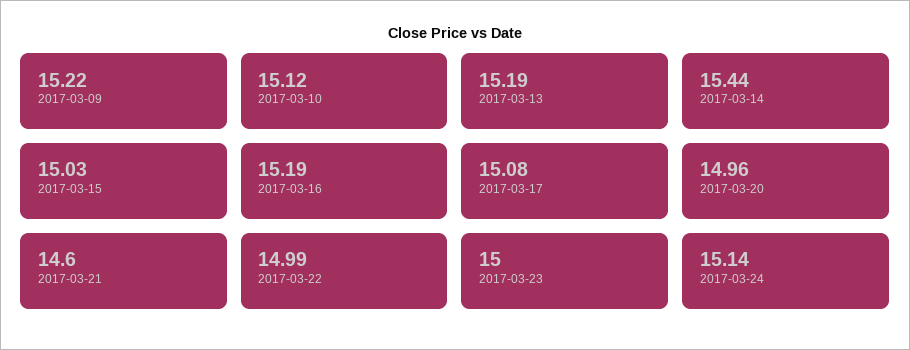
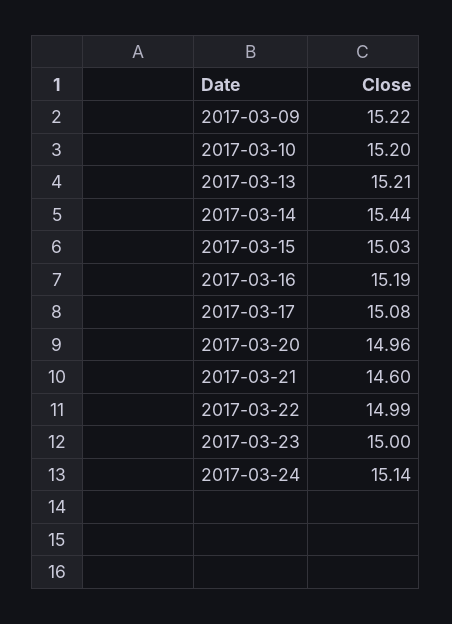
2017-03-10: 15.12 -> 15.2
2017-03-13: 15.19 -> 15.21

